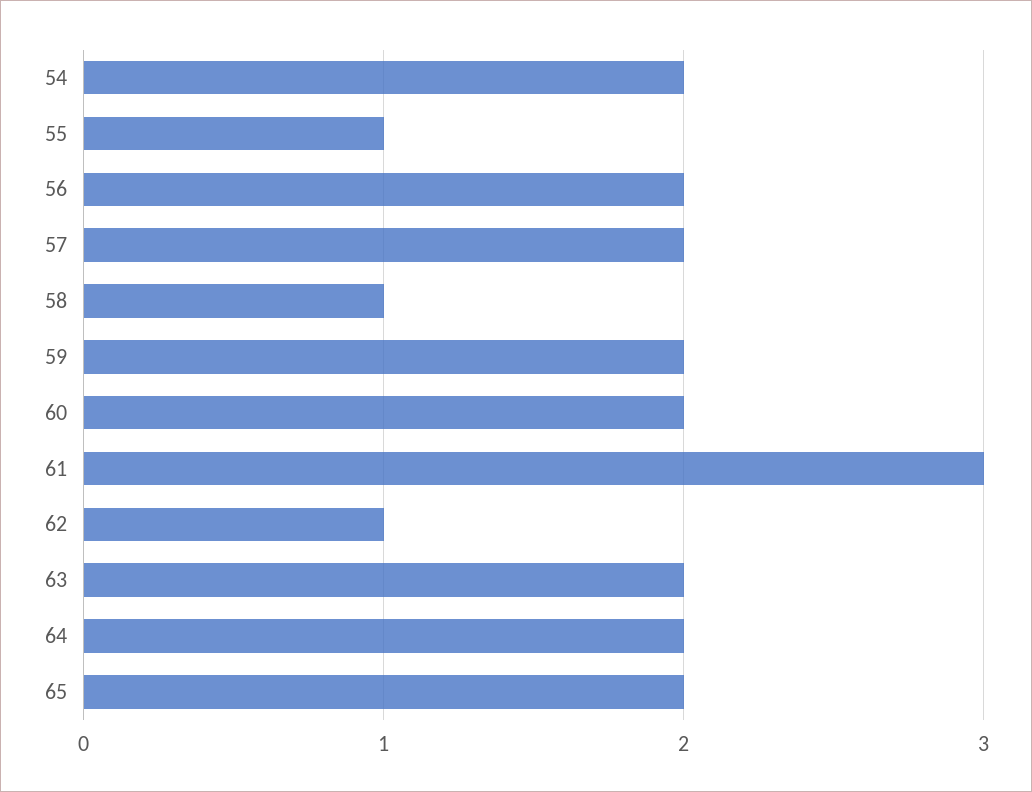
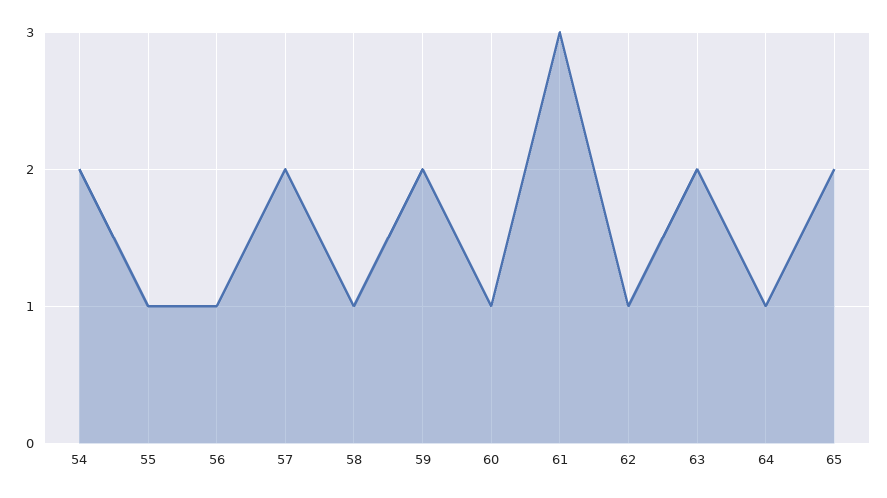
56: 2 -> 1
60: 2 -> 1
64: 2 -> 1

